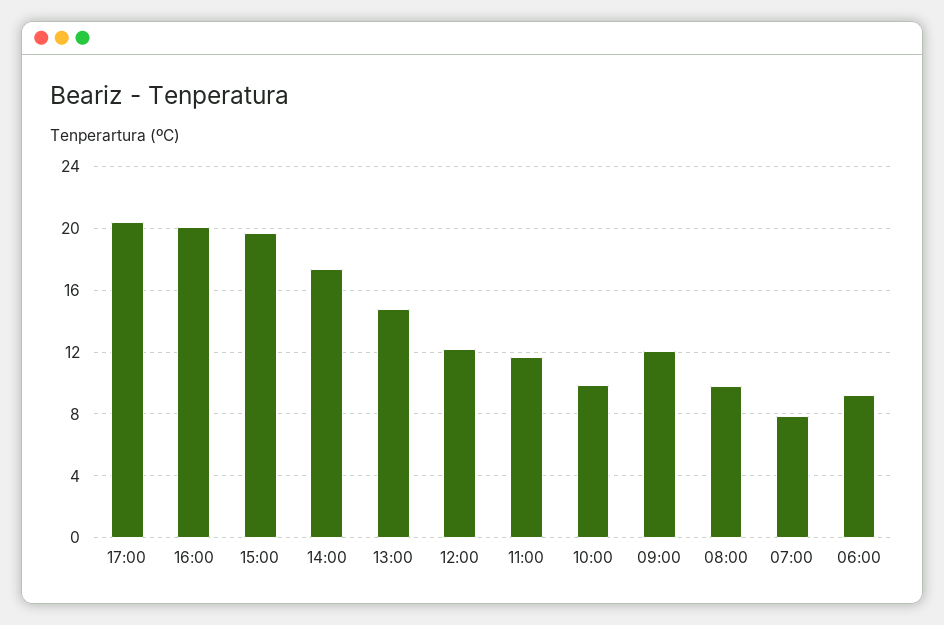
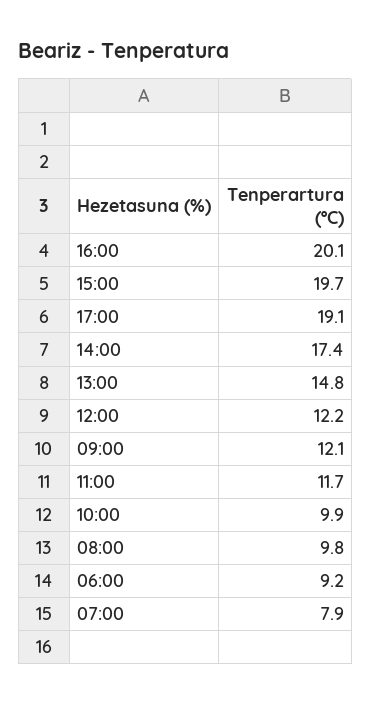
17:00: 20.5 -> 19.1

